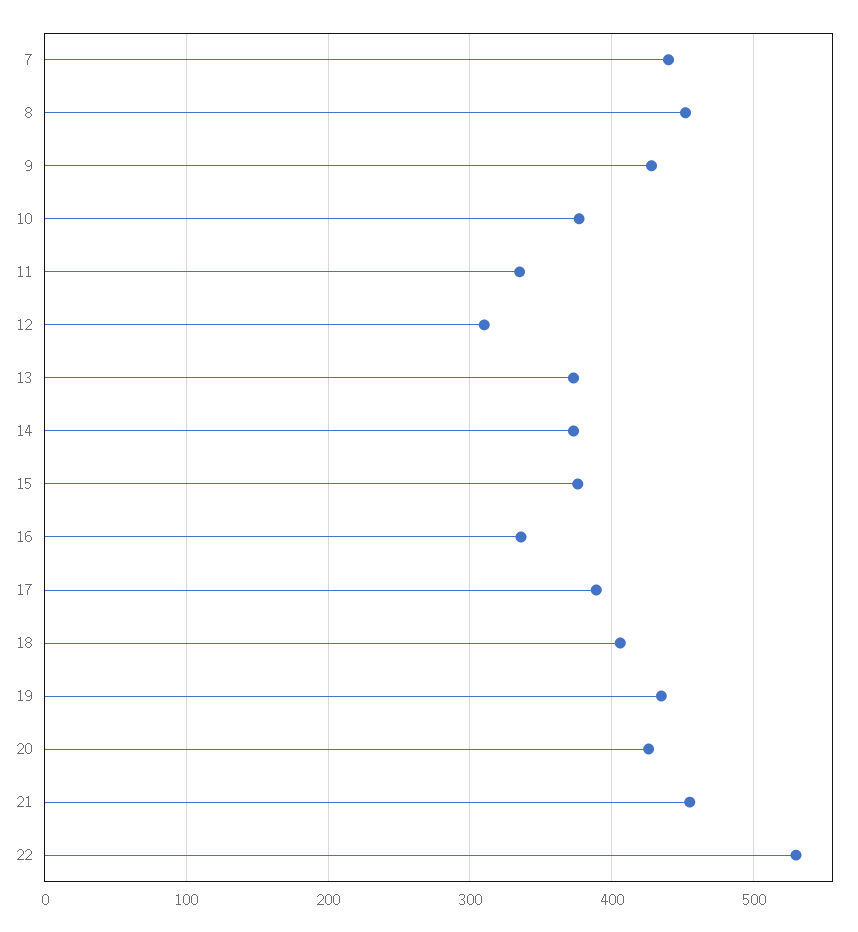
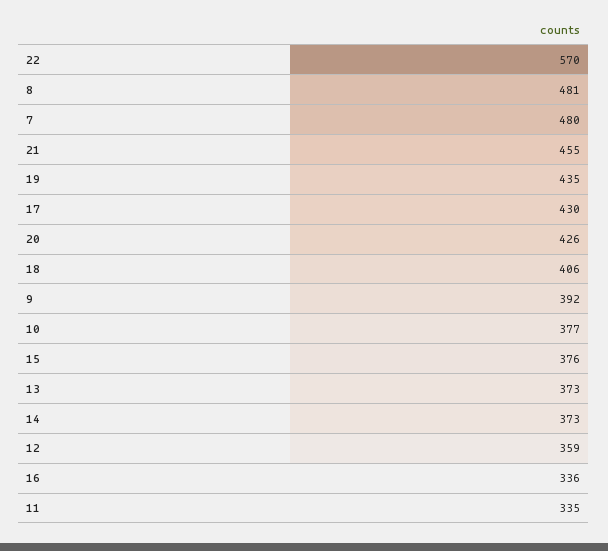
7: 440 -> 480
8: 450 -> 481
9: 430 -> 392
12: 310 -> 359
17: 390 -> 430
22: 530 -> 570

